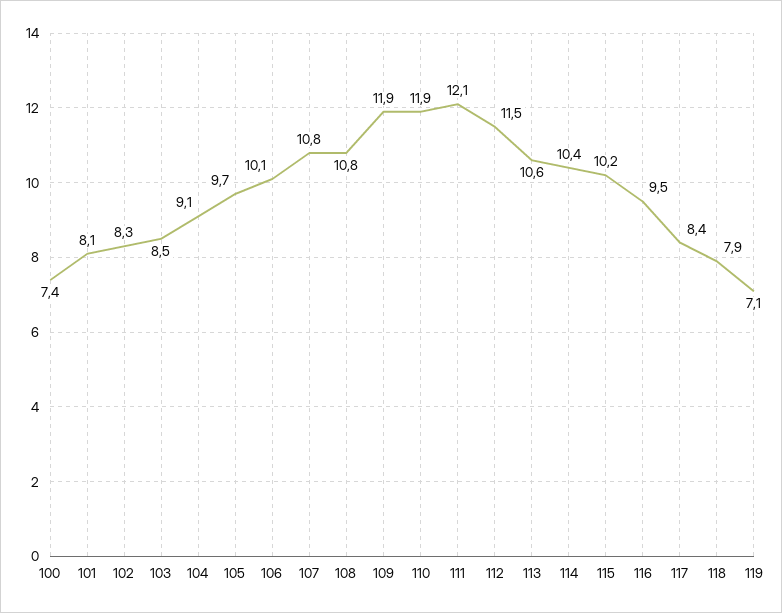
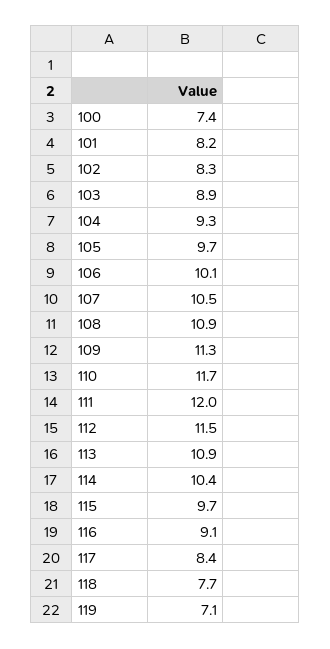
101: 8.1 -> 8.2
103: 8.5 -> 8.9
104: 9.1 -> 9.3
107: 10.8 -> 10.5
108: 10.8 -> 10.9
109: 11.9 -> 11.3
110: 11.9 -> 11.7
111: 12.1 -> 12
113: 10.6 -> 10.9
115: 10.2 -> 9.7
116: 9.5 -> 9.1
118: 7.9 -> 7.7

